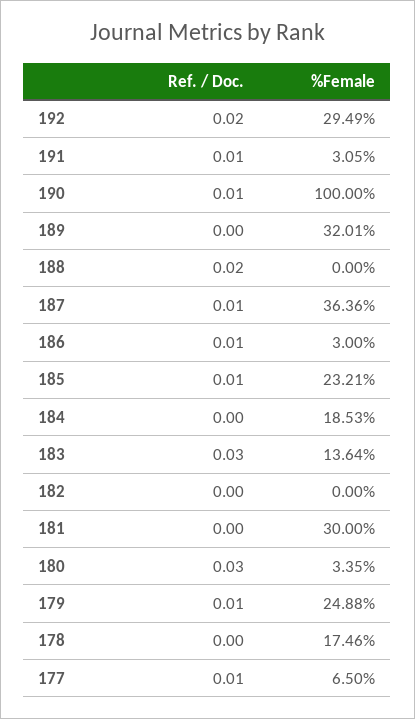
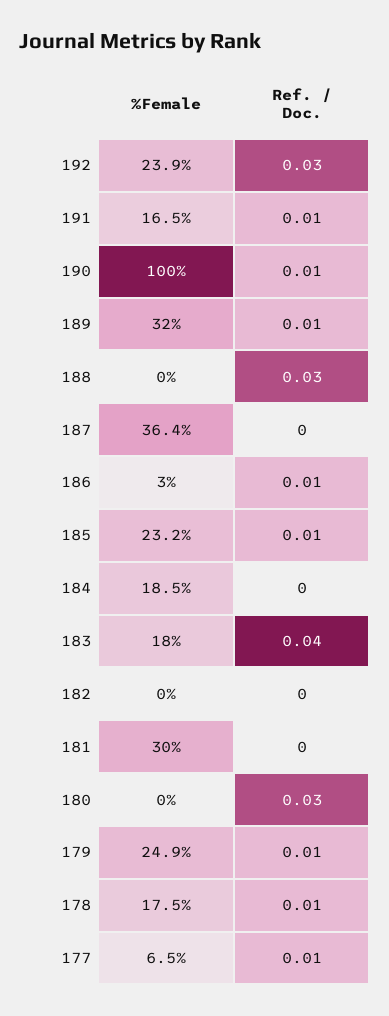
Ref. / Doc., 192: 0.02 -> 0.03
%Female, 192: 29.49 -> 23.9
%Female, 191: 3.05 -> 16.5
Ref. / Doc., 189: 0 -> 0.01
Ref. / Doc., 188: 0.02 -> 0.03
Ref. / Doc., 187: 0.01 -> 0
Ref. / Doc., 183: 0.03 -> 0.04
%Female, 183: 13.64 -> 18
%Female, 180: 3.35 -> 0
Ref. / Doc., 178: 0 -> 0.01

